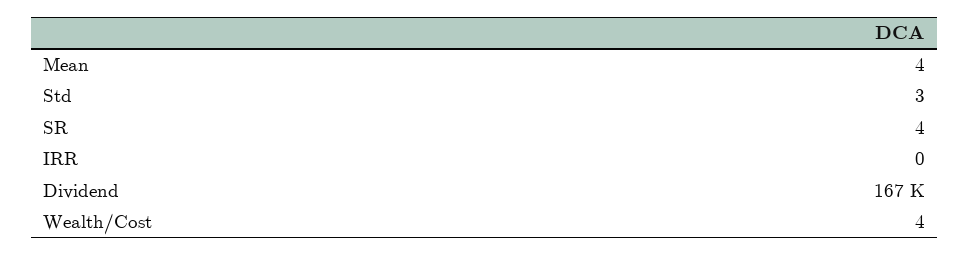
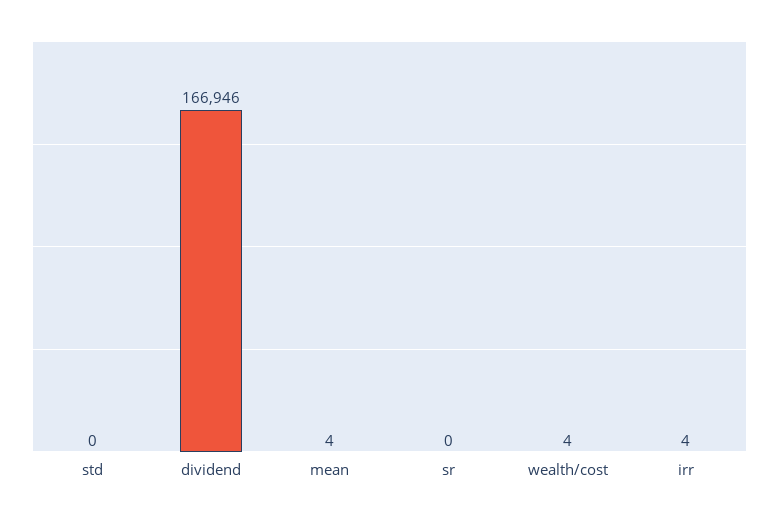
Std: 3 -> 0
SR: 4 -> 0
IRR: 0 -> 4

